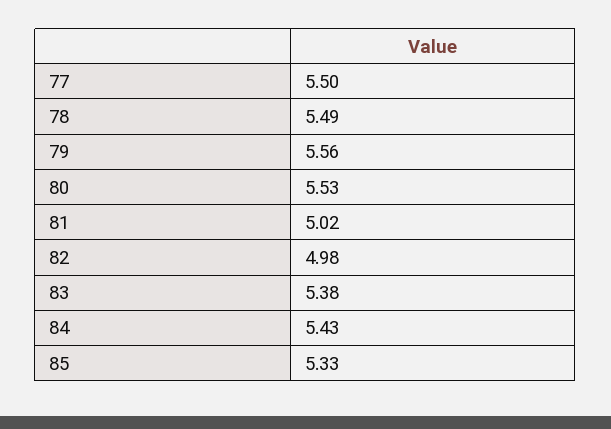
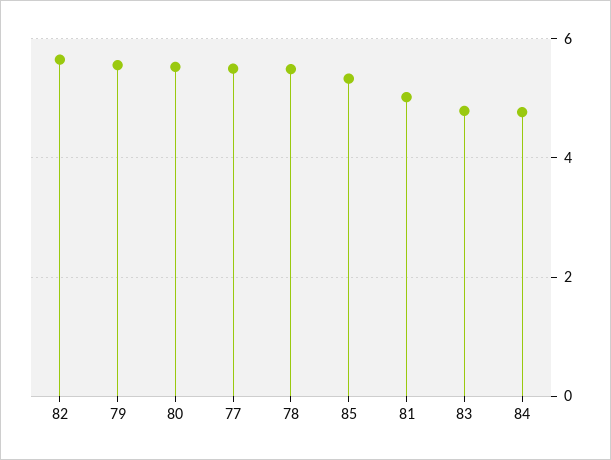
82: 4.98 -> 5.6
83: 5.38 -> 4.8
84: 5.43 -> 4.8

